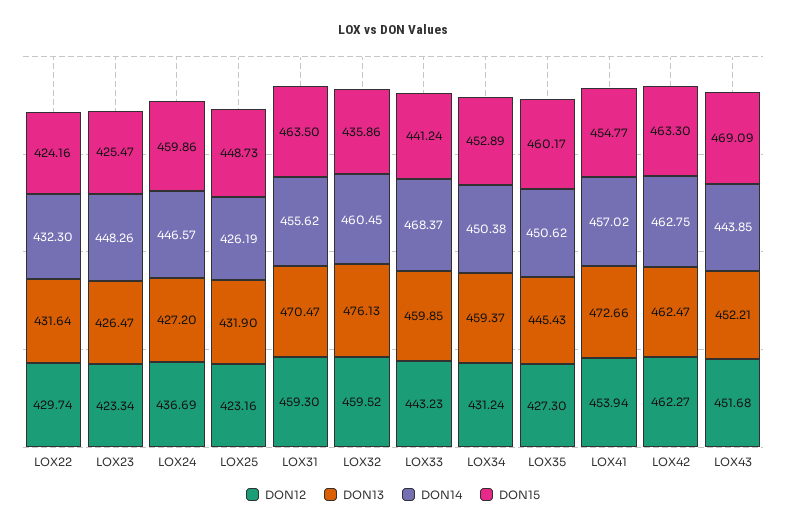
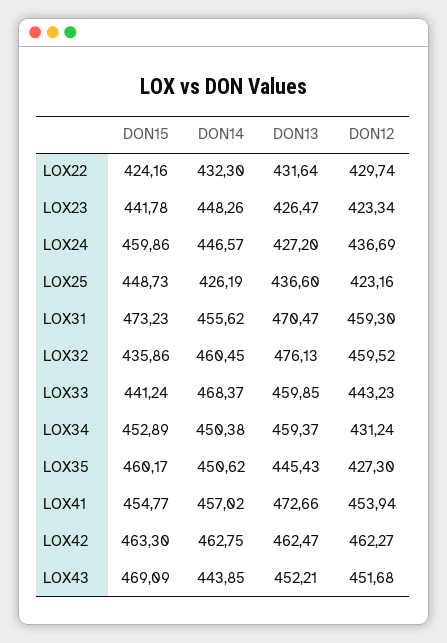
DON15, LOX23: 425.47 -> 441.78
DON13, LOX25: 431.9 -> 436.6
DON15, LOX31: 463.5 -> 473.23

